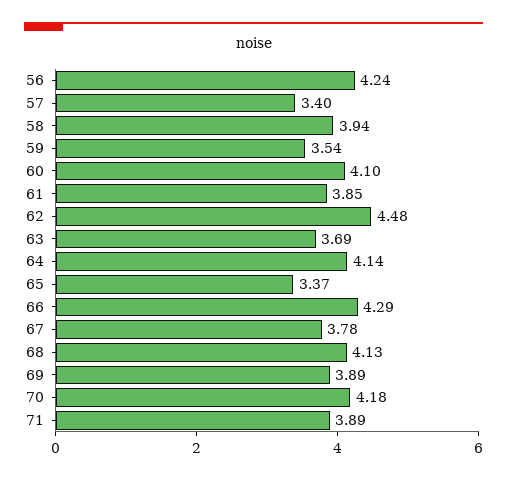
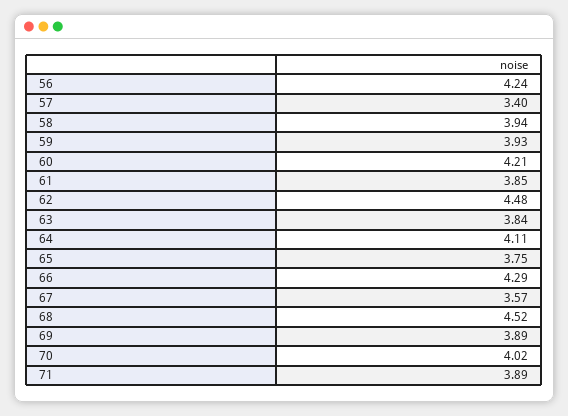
59: 3.54 -> 3.93
60: 4.1 -> 4.21
63: 3.69 -> 3.84
64: 4.14 -> 4.11
65: 3.37 -> 3.75
67: 3.78 -> 3.57
68: 4.13 -> 4.52
70: 4.18 -> 4.02

